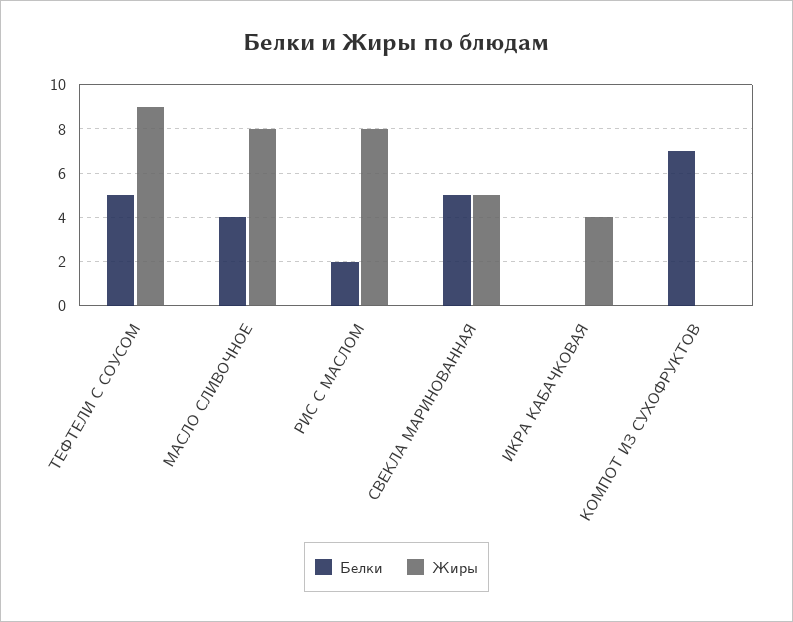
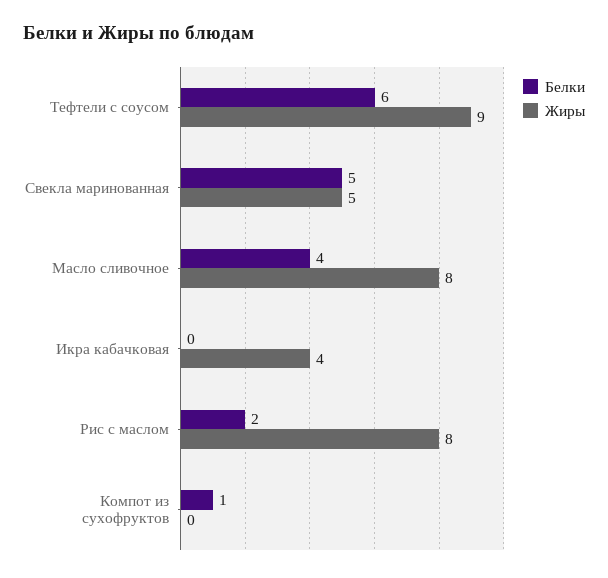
Белки, ТЕФТЕЛИ С СОУСОМ: 5 -> 6
Белки, КОМПОТ ИЗ СУХОФРУКТОВ: 7 -> 1

